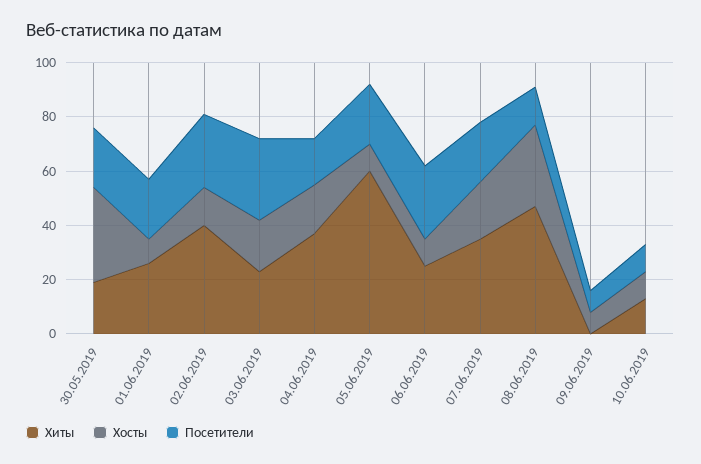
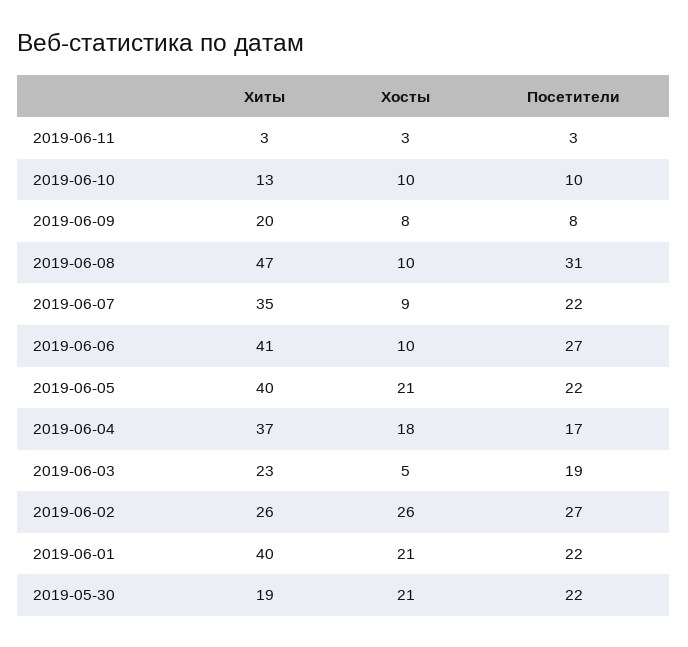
Хосты, 30.05.2019: 35 -> 21
Хиты, 01.06.2019: 25 -> 40
Хосты, 01.06.2019: 10 -> 21
Хиты, 02.06.2019: 40 -> 26
Хосты, 02.06.2019: 15 -> 26
Хосты, 03.06.2019: 20 -> 5
Посетители, 03.06.2019: 30 -> 19
Хиты, 05.06.2019: 60 -> 40
Хосты, 05.06.2019: 10 -> 21
Хиты, 06.06.2019: 25 -> 41
Хосты, 07.06.2019: 20 -> 9
Хосты, 08.06.2019: 30 -> 10
Посетители, 08.06.2019: 15 -> 31
Хиты, 09.06.2019: 0 -> 20
Хиты, 2019-06-11: none -> 3
Хосты, 2019-06-11: none -> 3
Посетители, 2019-06-11: none -> 3

